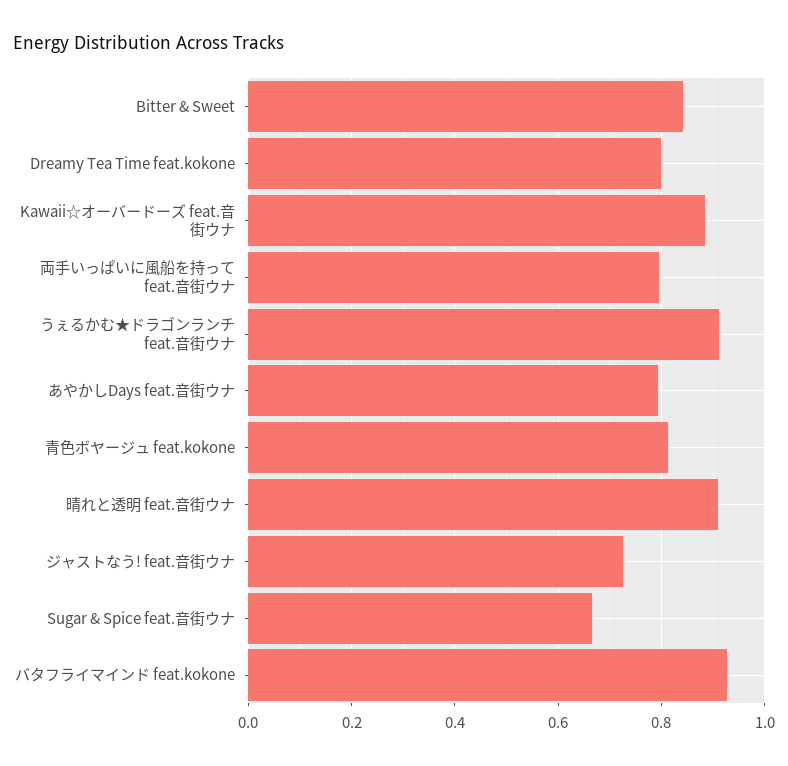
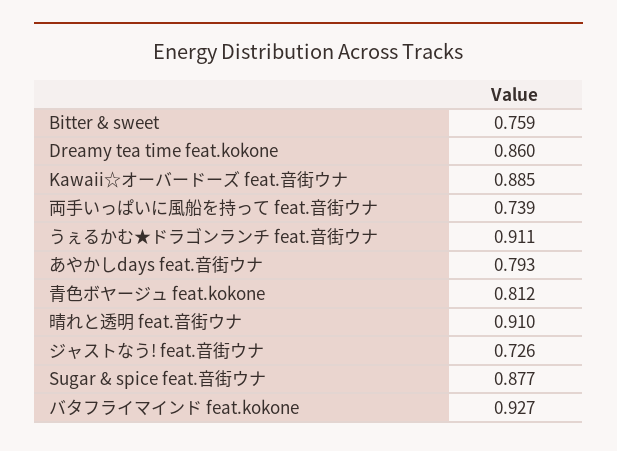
Bitter & Sweet: 0.84 -> 0.759
Dreamy Tea Time feat.kokone: 0.8 -> 0.86
両手いっぱいに風船を持って feat.音街ウナ: 0.8 -> 0.739
Sugar & Spice feat.音街ウナ: 0.66 -> 0.877

